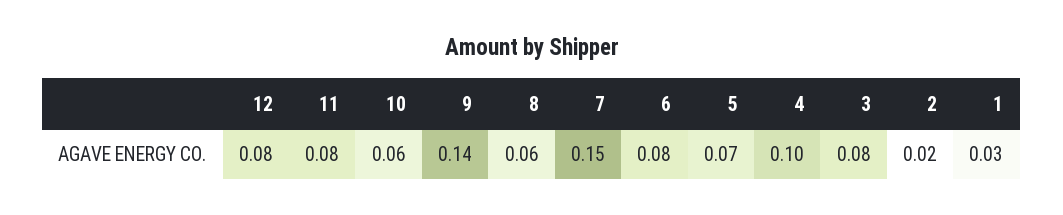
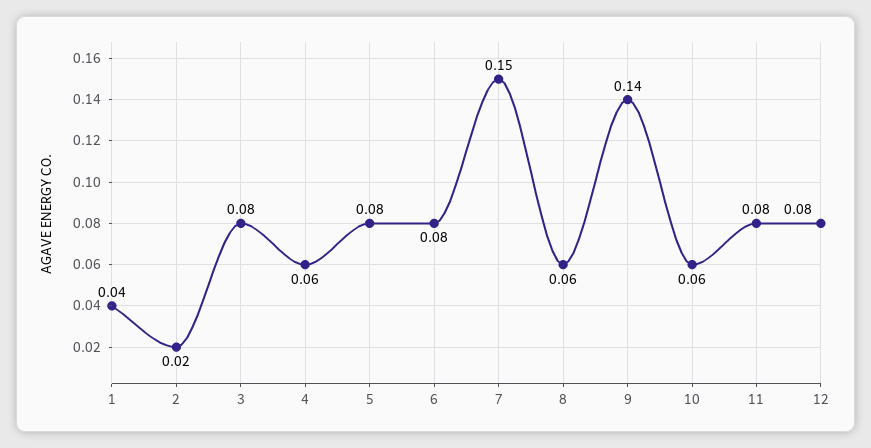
5: 0.07 -> 0.08
4: 0.1 -> 0.06
1: 0.03 -> 0.04

